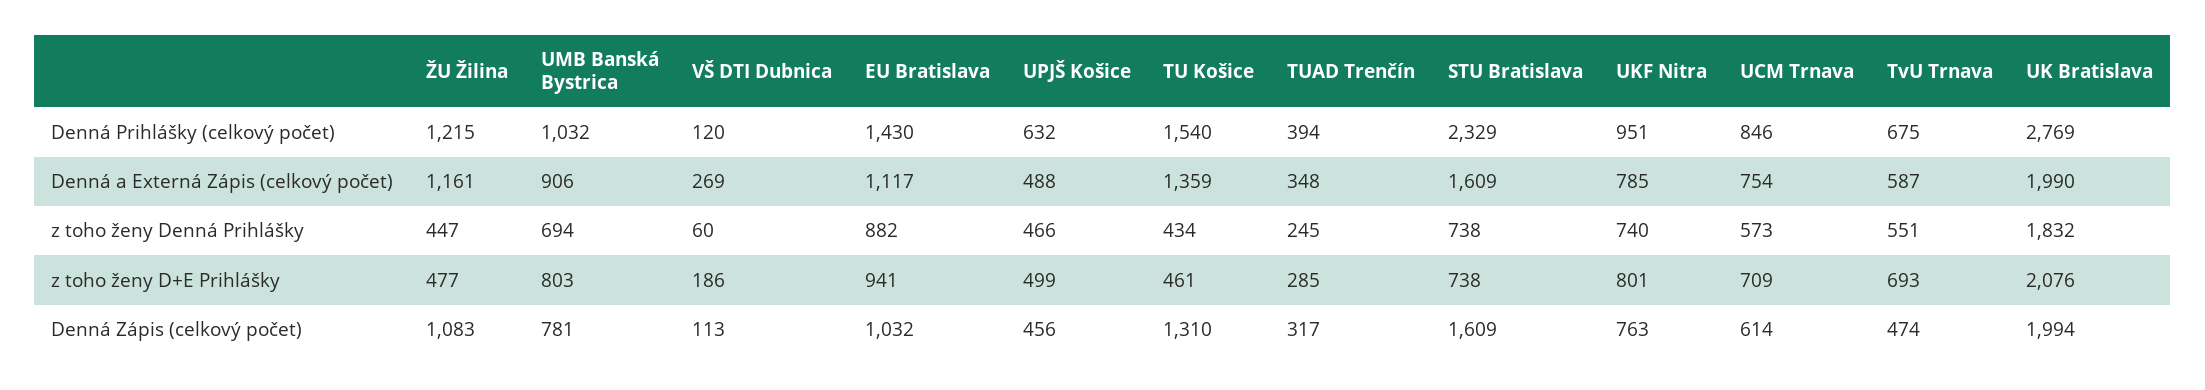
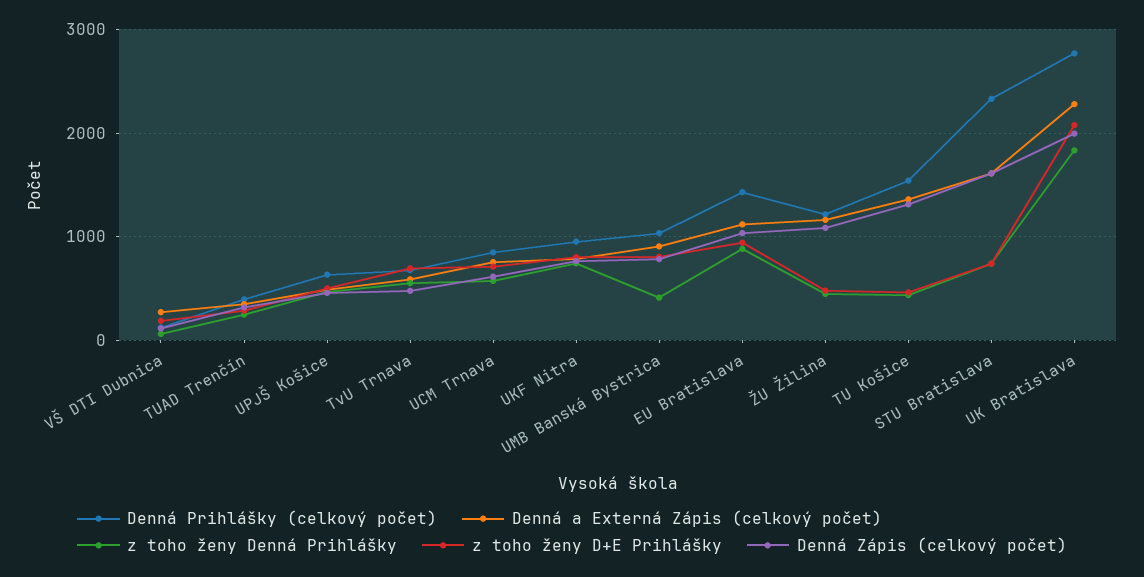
Denná a Externá Zápis (celkový počet), UK Bratislava: 1990 -> 2300
z toho ženy Denná Prihlášky, UMB Banská Bystrica: 694 -> 400

